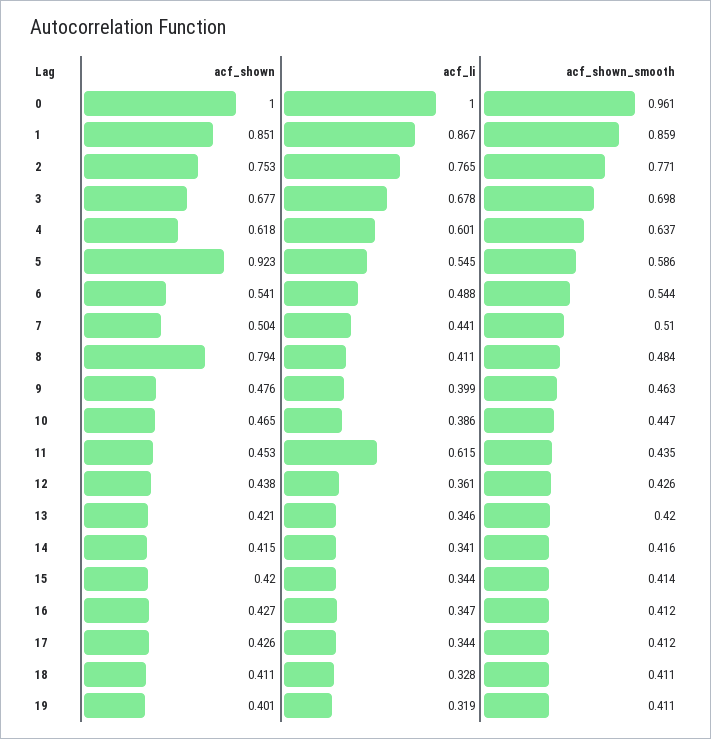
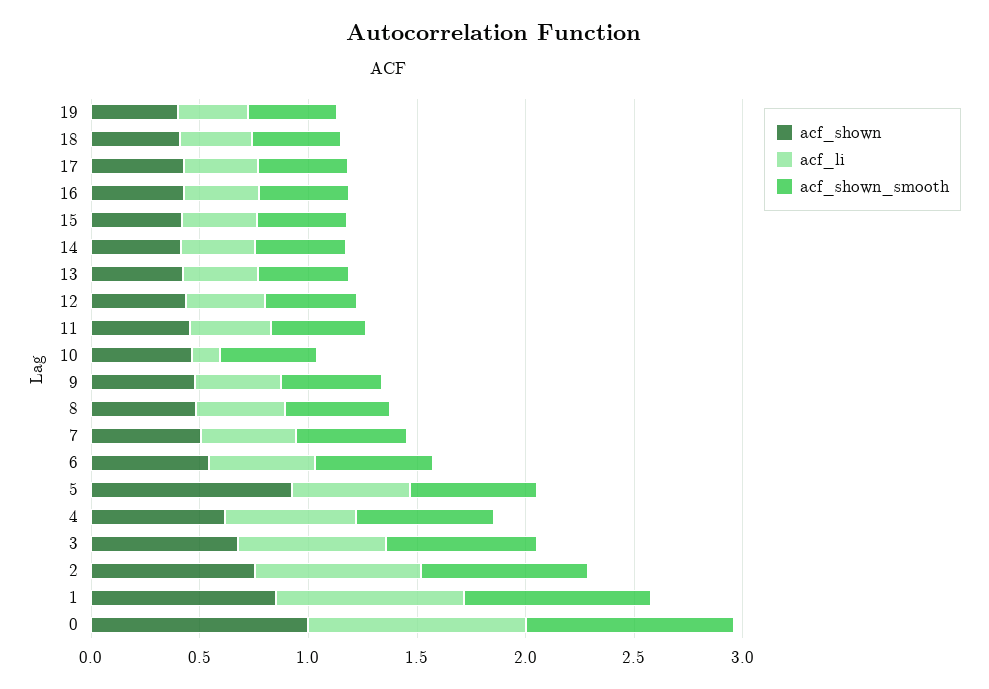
acf_shown, 8: 0.794 -> 0.5
acf_li, 10: 0.386 -> 0.1
acf_li, 11: 0.615 -> 0.4

